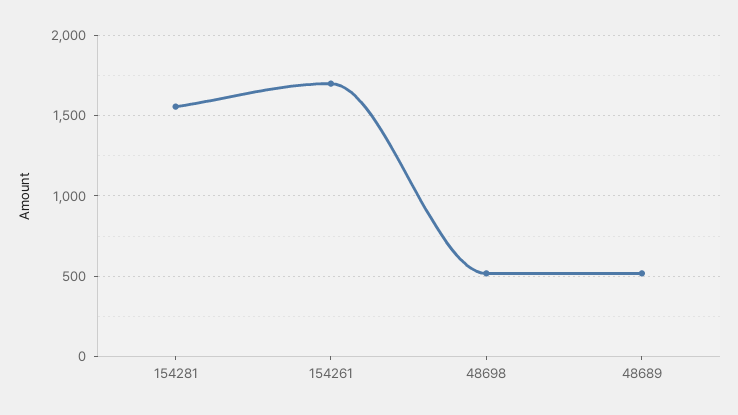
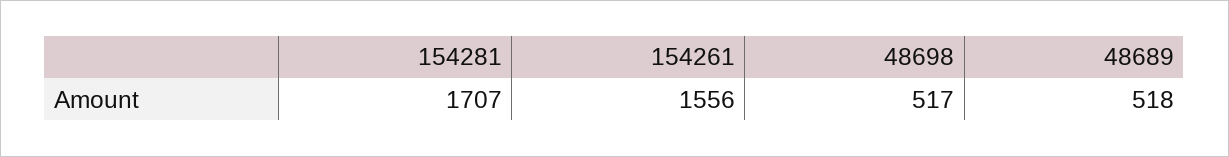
154281: 1550 -> 1707
154261: 1700 -> 1556

